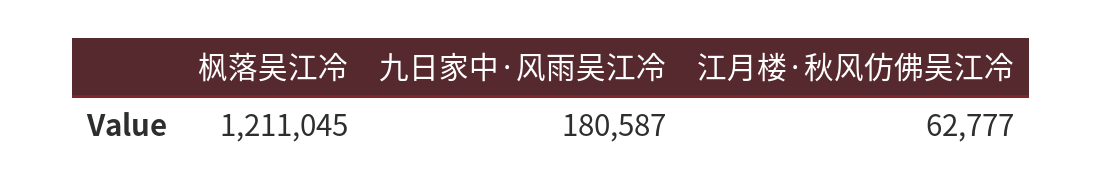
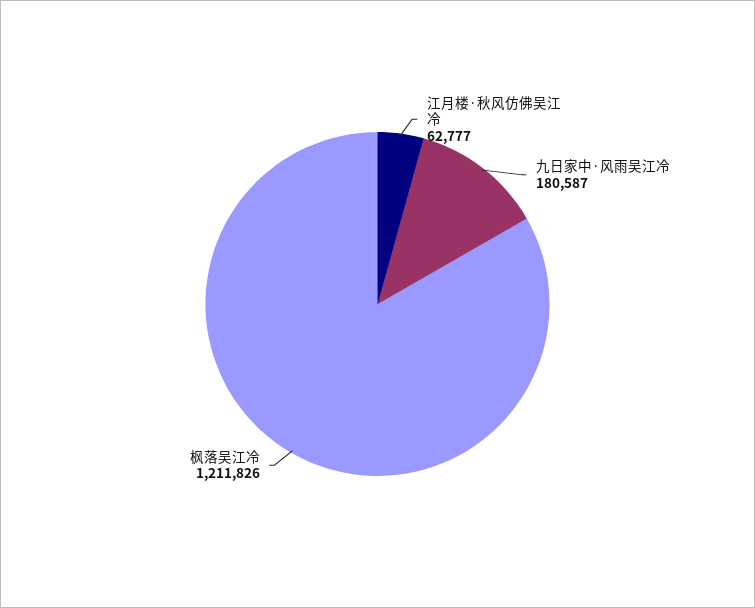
枫落吴江冷: 1211045 -> 1211826

